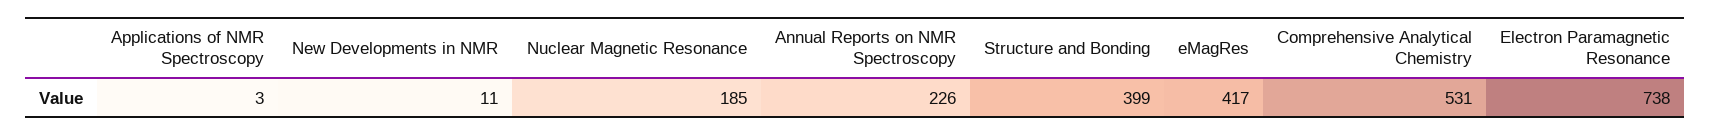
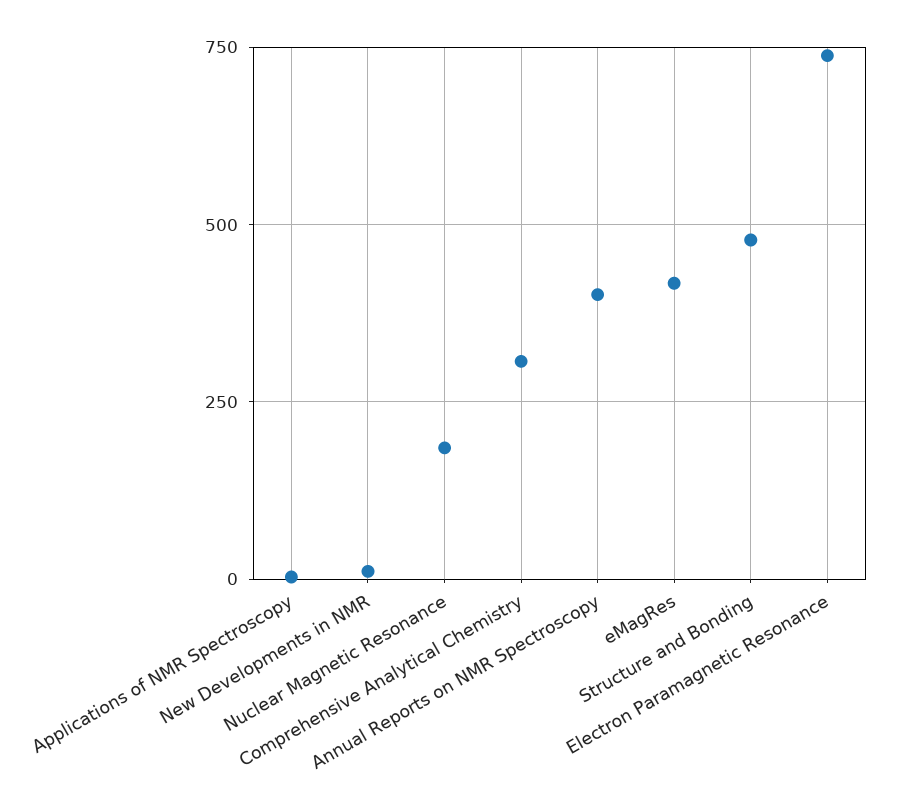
Annual Reports on NMR Spectroscopy: 226 -> 400
Structure and Bonding: 399 -> 475
Comprehensive Analytical Chemistry: 531 -> 300

